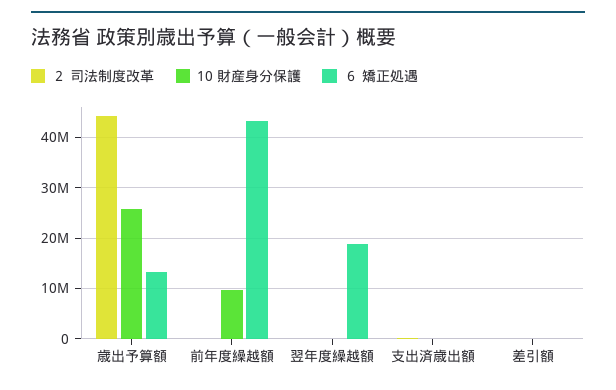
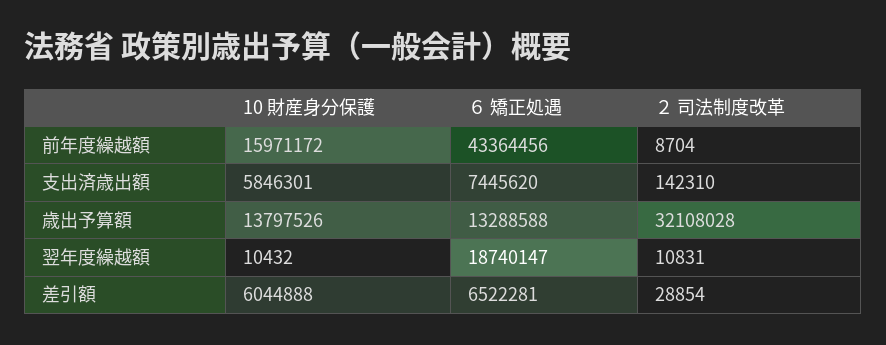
２ 司法制度改革, 歳出予算額: 44000000 -> 32108028
10 財産身分保護, 歳出予算額: 26000000 -> 13797526
10 財産身分保護, 前年度繰越額: 10000000 -> 15971172
10 財産身分保護, 支出済歳出額: 0 -> 5846301
６ 矯正処遇, 支出済歳出額: 0 -> 7445620
10 財産身分保護, 差引額: 0 -> 6044888
６ 矯正処遇, 差引額: 0 -> 6522281

